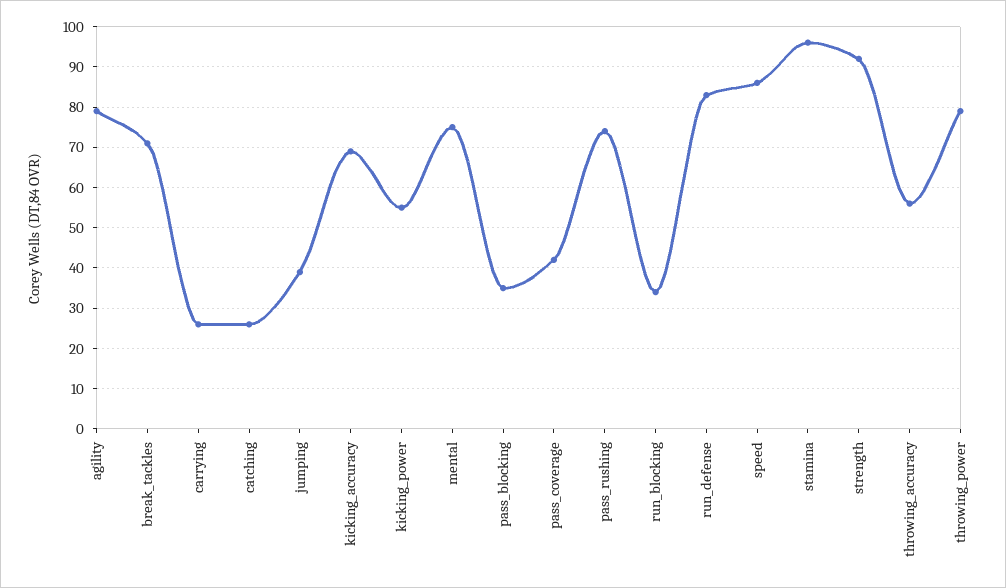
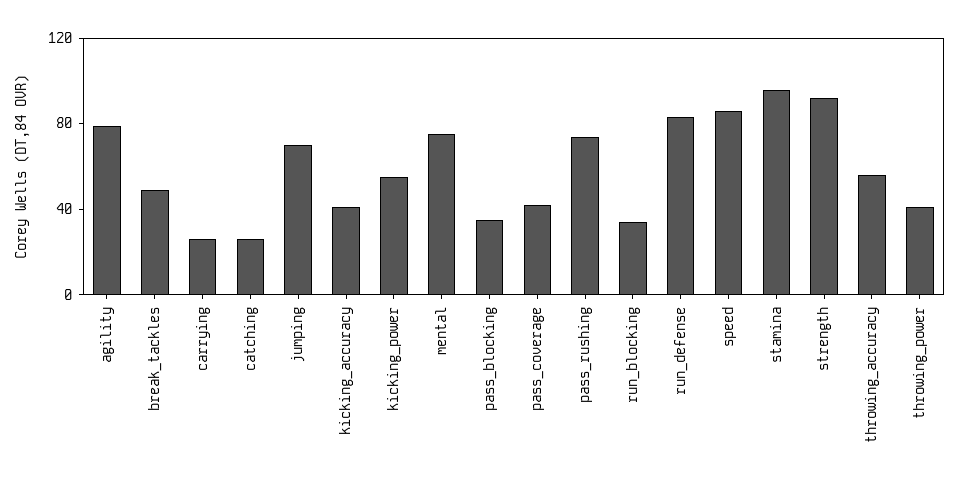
break_tackles: 70 -> 50
jumping: 40 -> 70
kicking_accuracy: 70 -> 40
throwing_power: 80 -> 40

